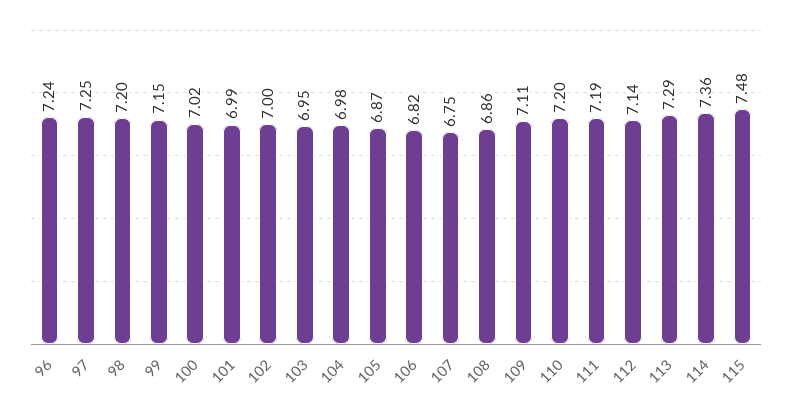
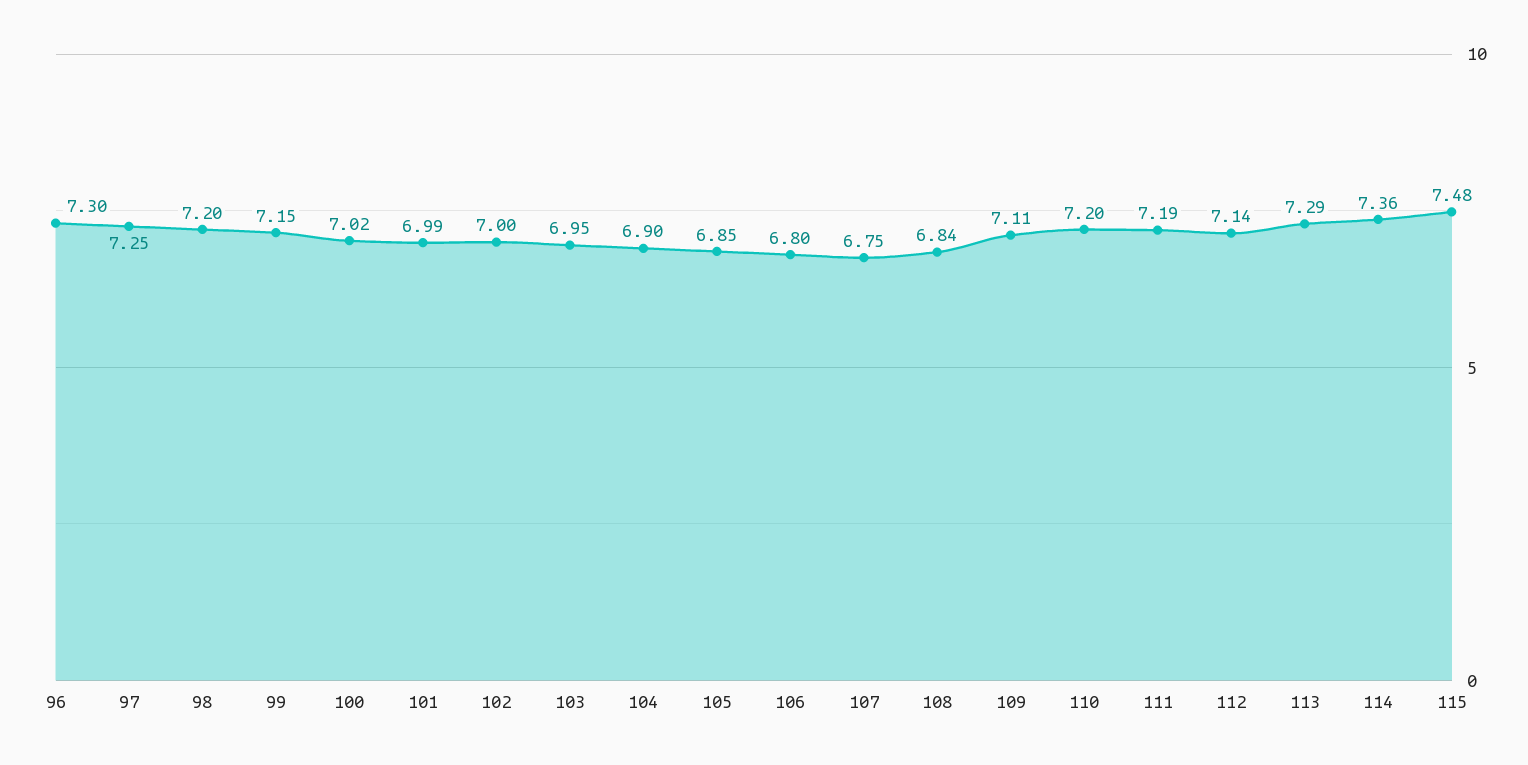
96: 7.24 -> 7.3
104: 6.98 -> 6.9
105: 6.87 -> 6.85
106: 6.82 -> 6.8
108: 6.86 -> 6.84

